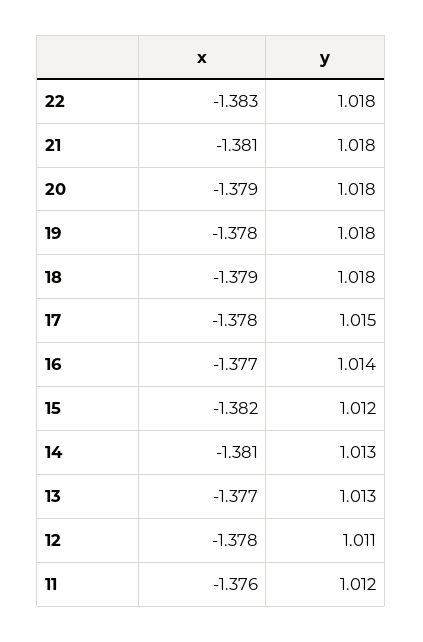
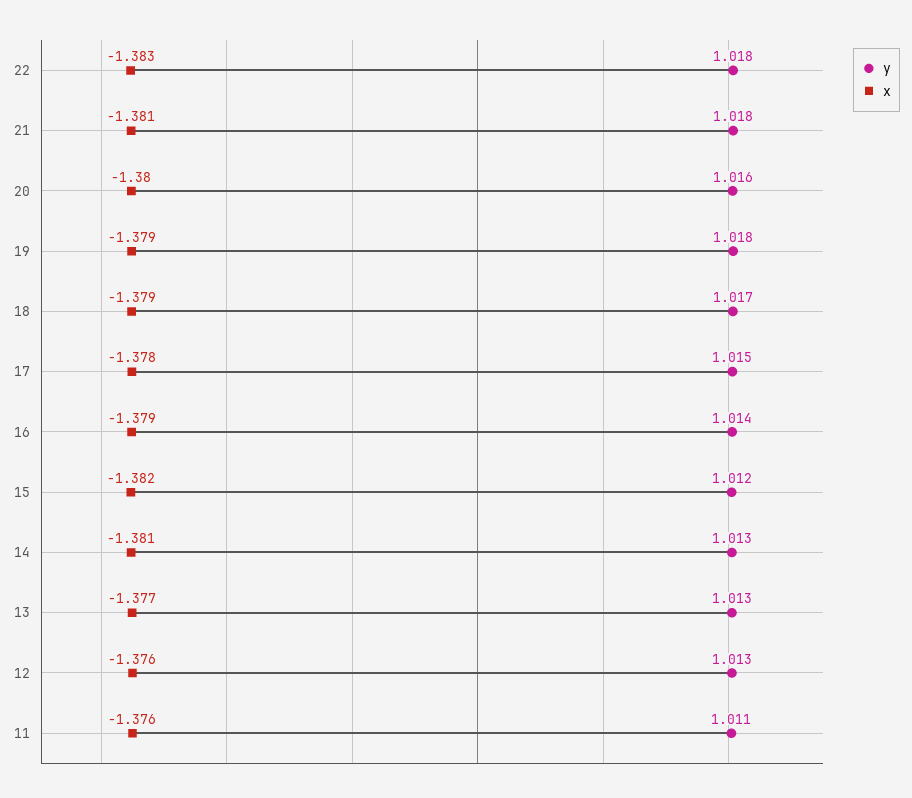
x, 20: -1.379 -> -1.38
y, 20: 1.018 -> 1.016
x, 19: -1.378 -> -1.379
y, 18: 1.018 -> 1.017
x, 16: -1.377 -> -1.379
x, 12: -1.378 -> -1.376
y, 12: 1.011 -> 1.013
y, 11: 1.012 -> 1.011

